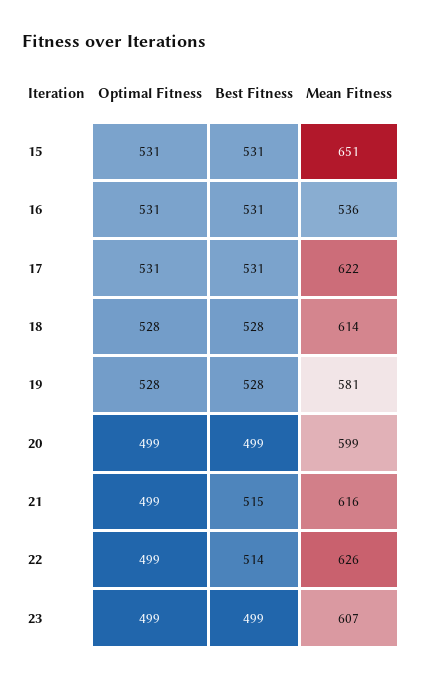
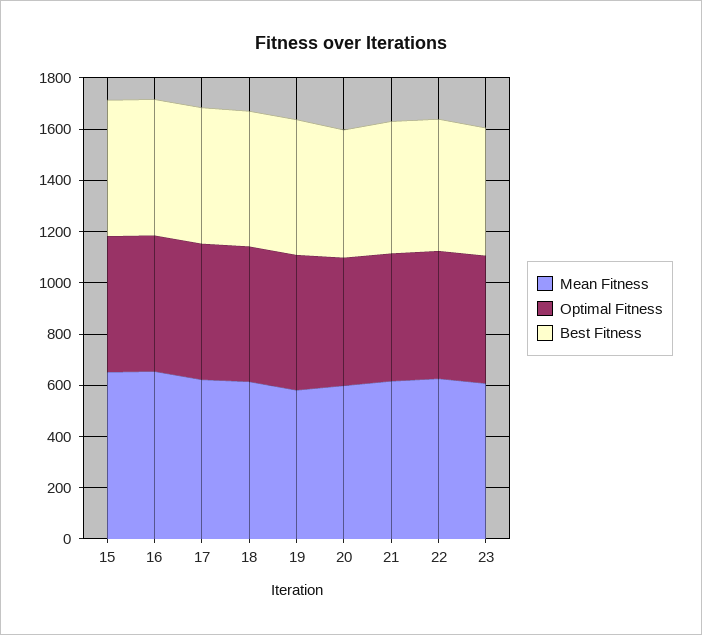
Mean Fitness, 16: 536 -> 650

